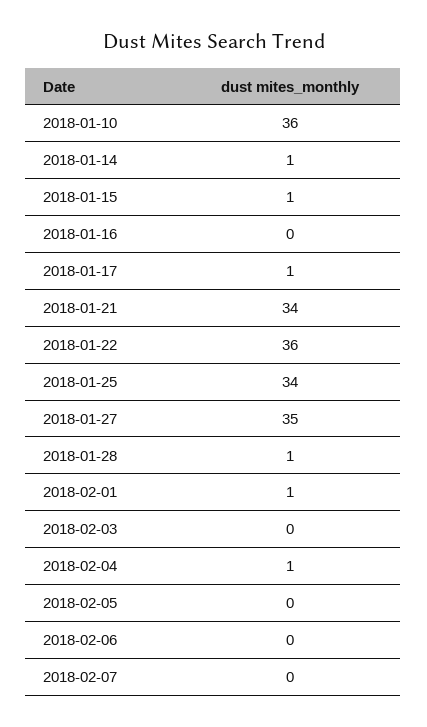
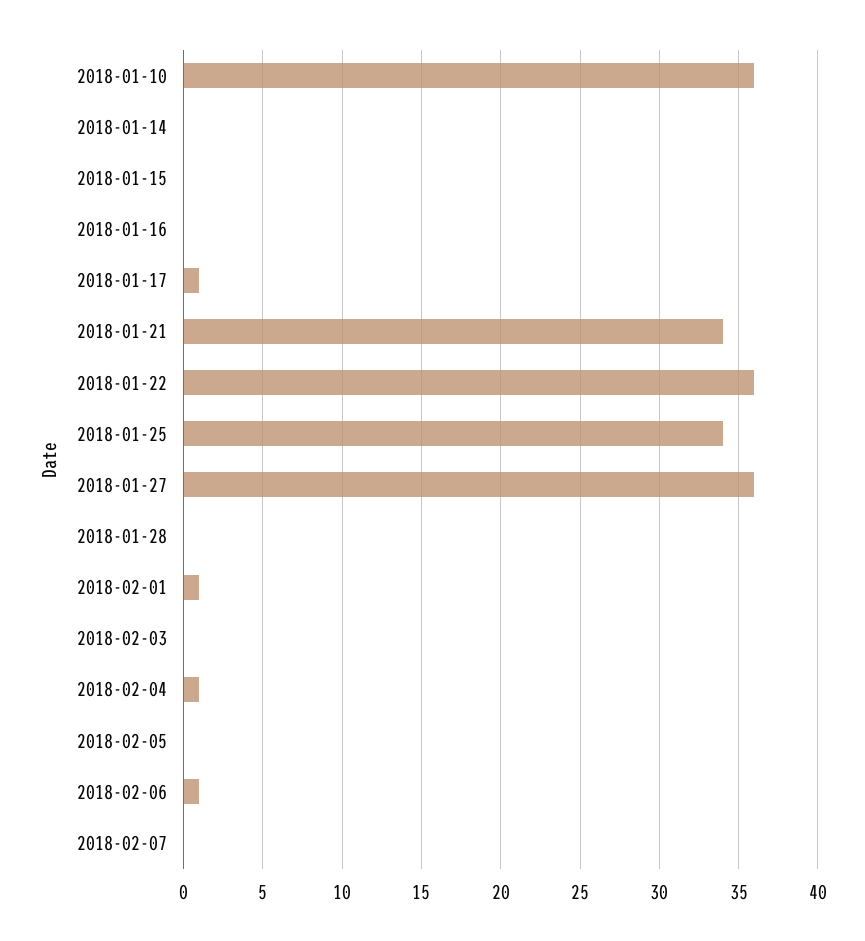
2018-01-14: 1 -> 0
2018-01-15: 1 -> 0
2018-01-27: 35 -> 36
2018-01-28: 1 -> 0
2018-02-06: 0 -> 1

